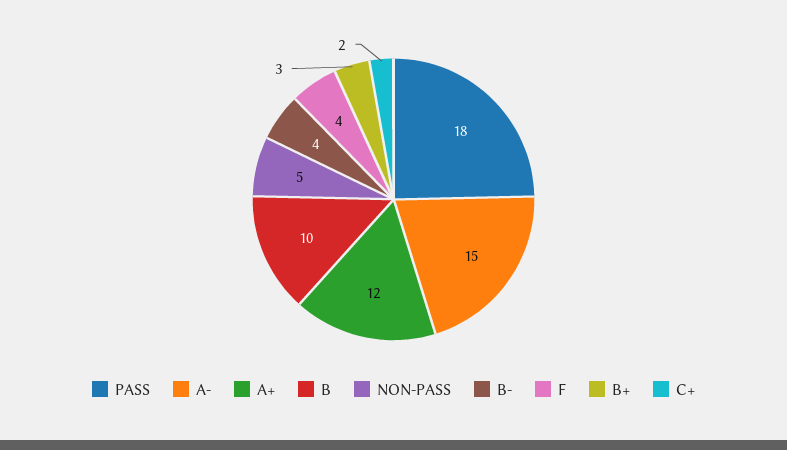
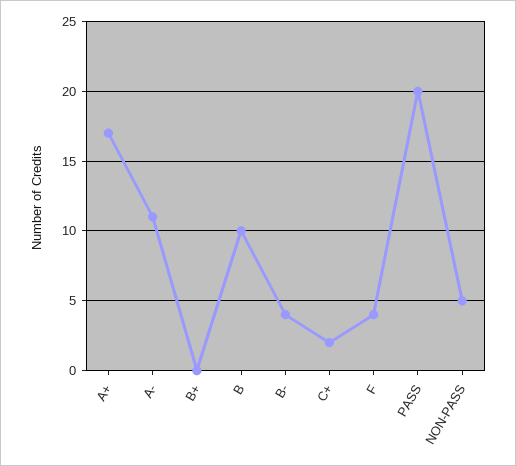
PASS: 18 -> 20
A-: 15 -> 11
A+: 12 -> 17
B+: 3 -> 0

